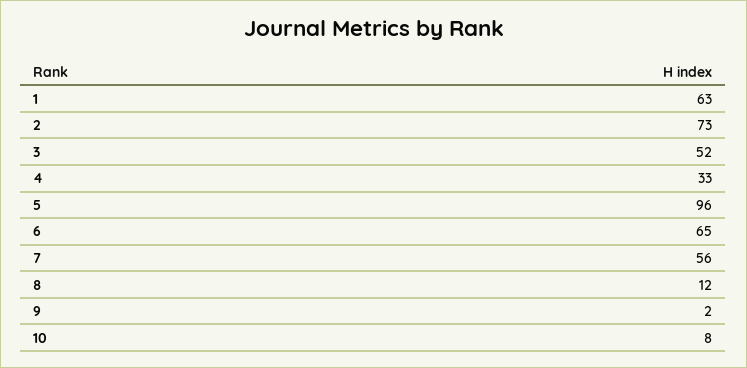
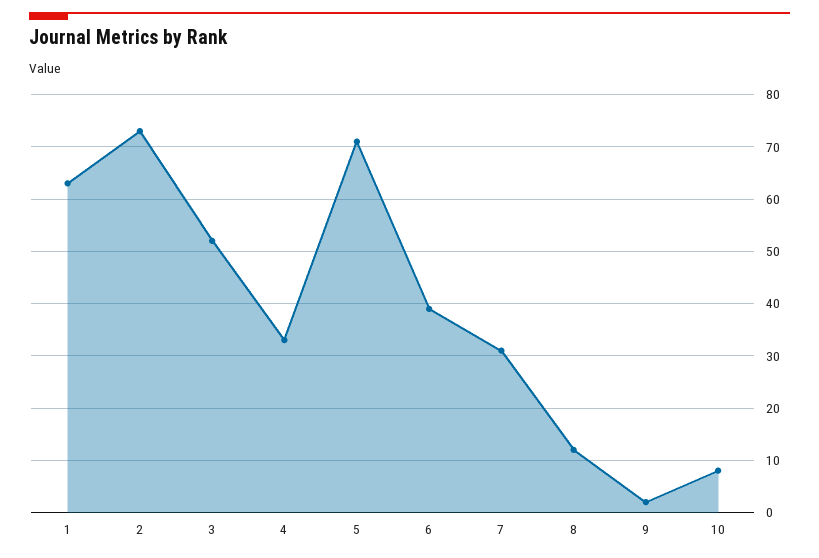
5: 96 -> 70
6: 65 -> 40
7: 56 -> 30

